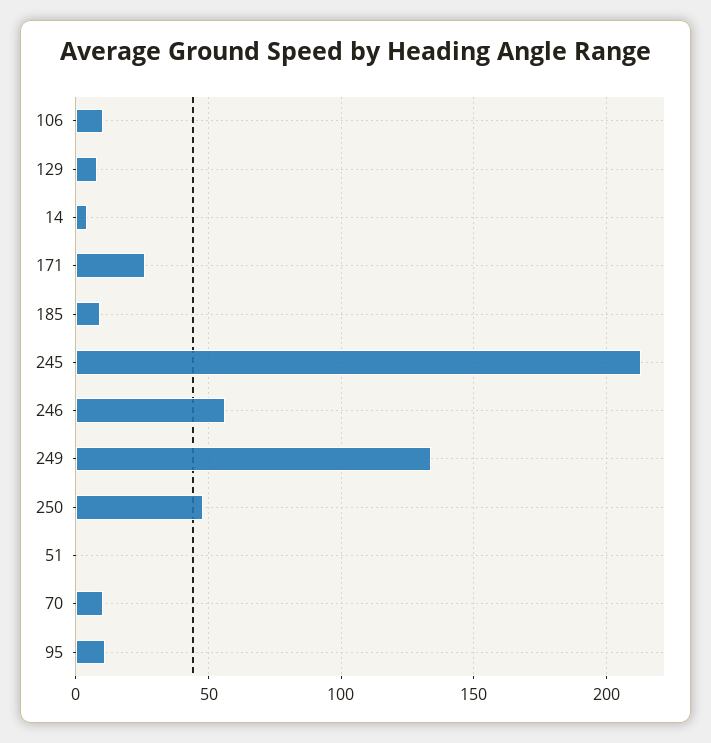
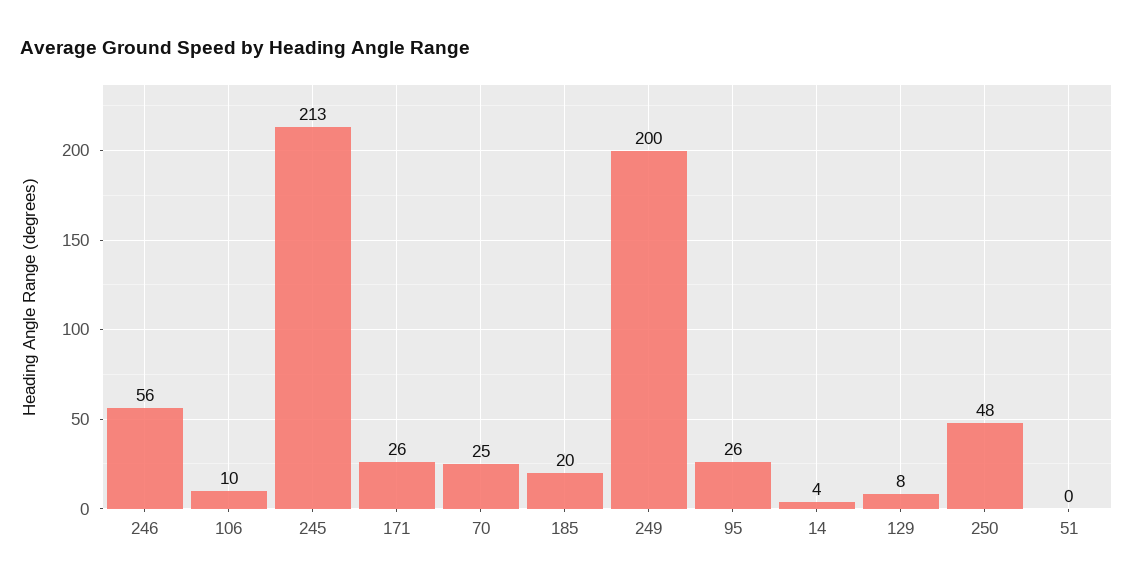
185: 10 -> 20
249: 135 -> 200
70: 10 -> 25
95: 10 -> 26

